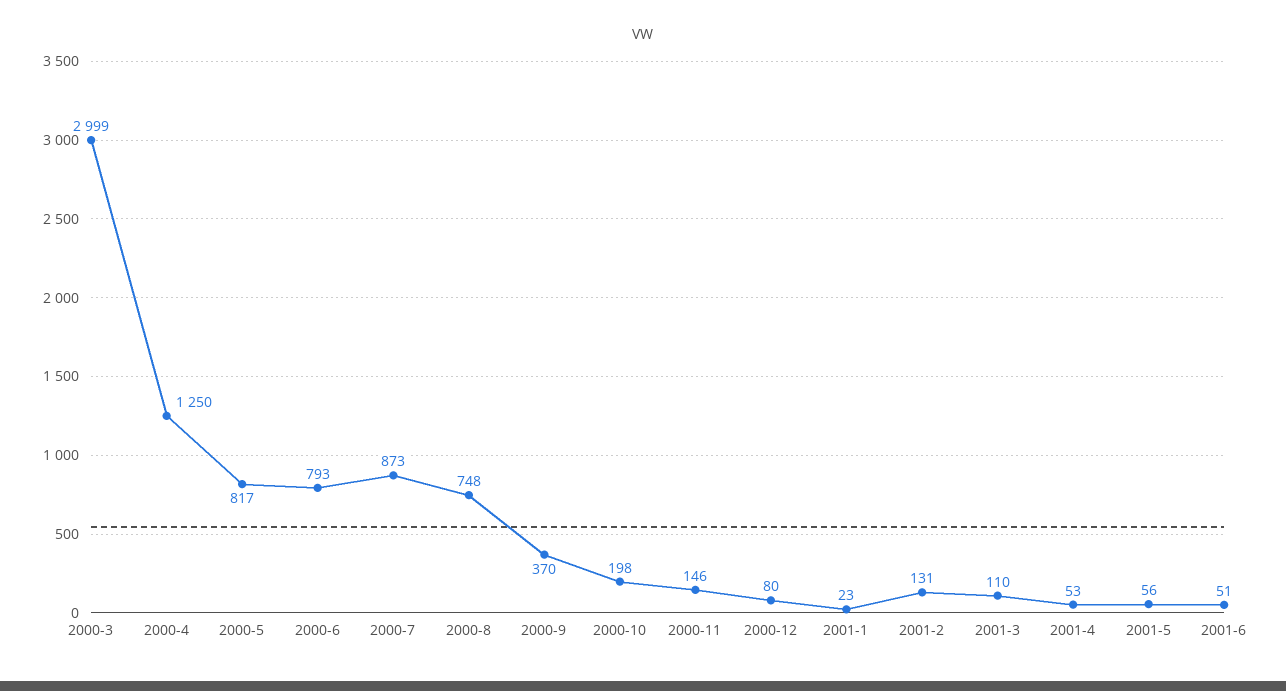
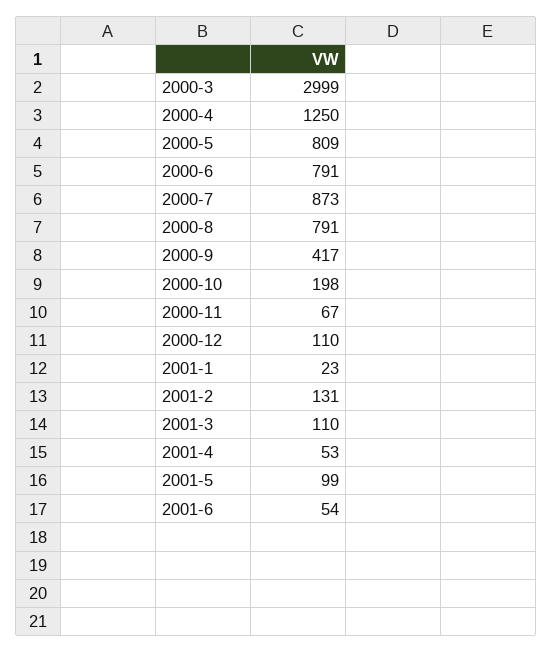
2000-5: 817 -> 809
2000-6: 793 -> 791
2000-8: 748 -> 791
2000-9: 370 -> 417
2000-11: 146 -> 67
2000-12: 80 -> 110
2001-5: 56 -> 99
2001-6: 51 -> 54

